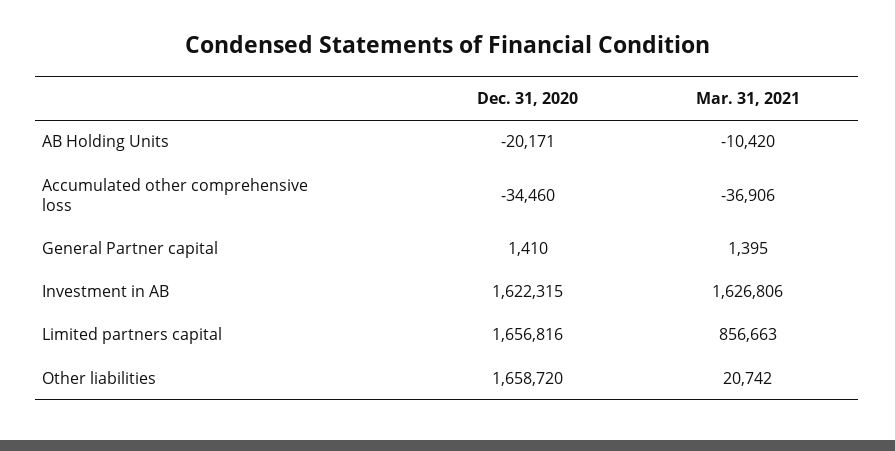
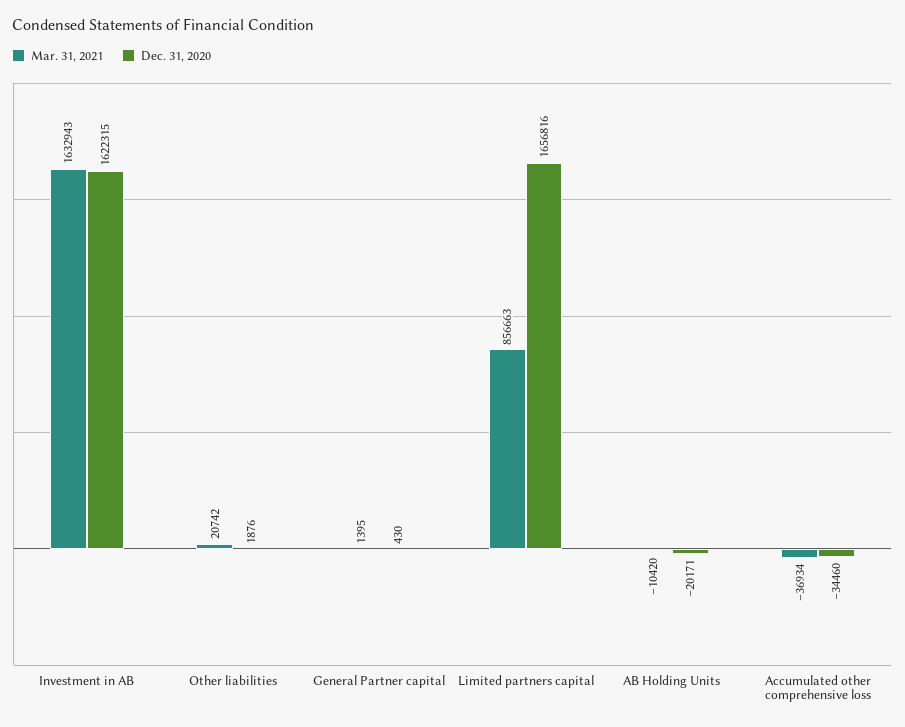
Mar. 31, 2021, Accumulated other comprehensive loss: -36906 -> -36934
Dec. 31, 2020, General Partner capital: 1410 -> 430
Mar. 31, 2021, Investment in AB: 1626806 -> 1632943
Dec. 31, 2020, Other liabilities: 1658720 -> 1876

